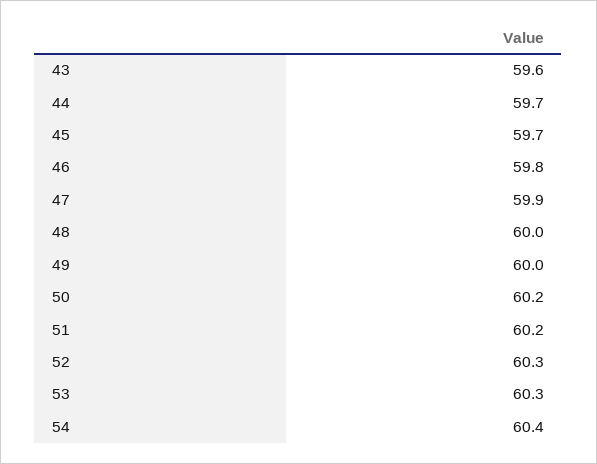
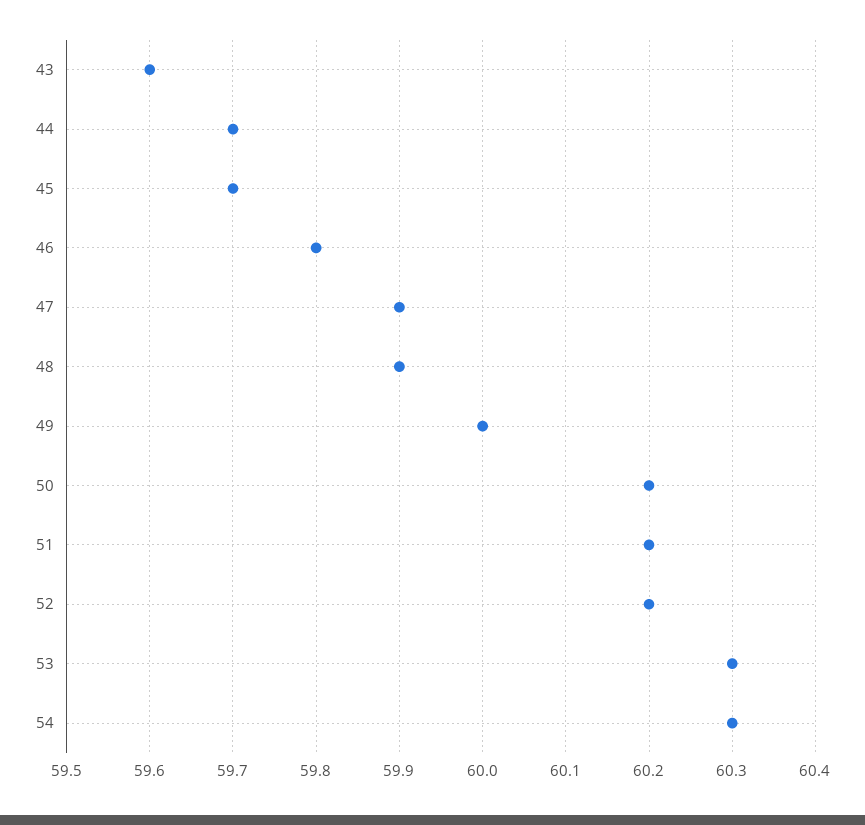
48: 60 -> 59.9
52: 60.3 -> 60.2
54: 60.4 -> 60.3

